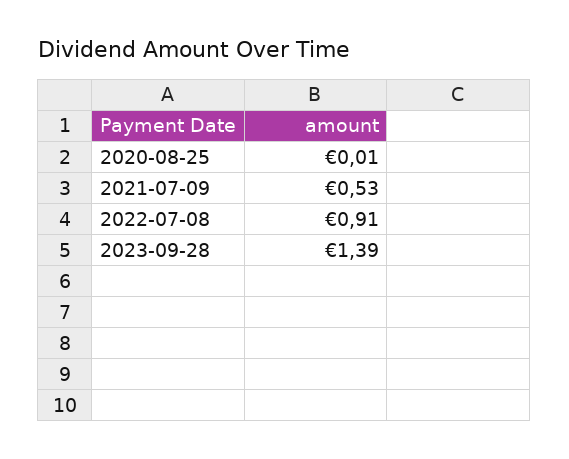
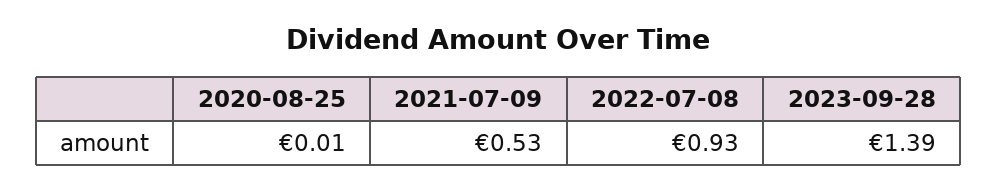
2022-07-08: 0.91 -> 0.93

